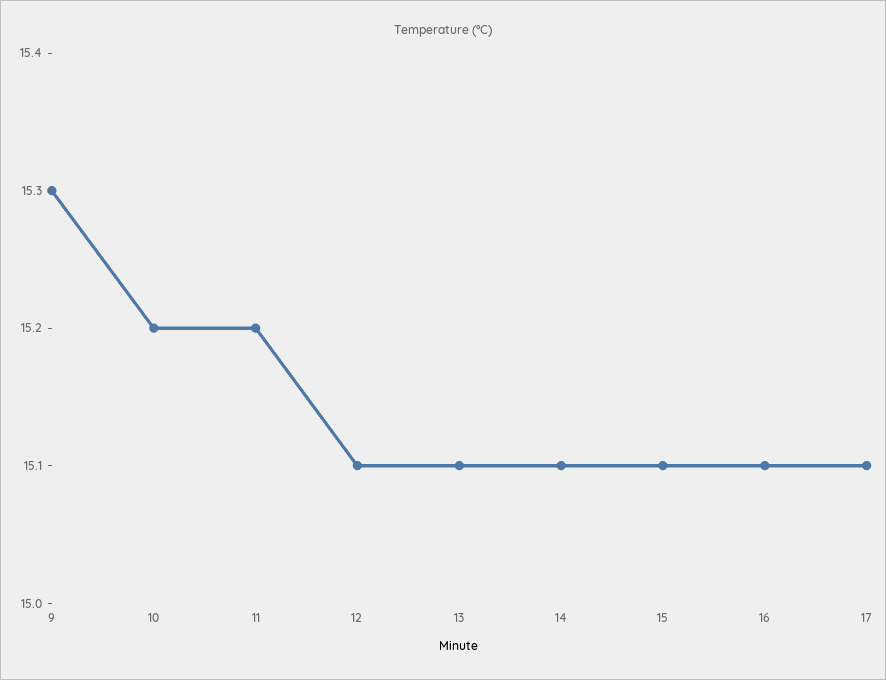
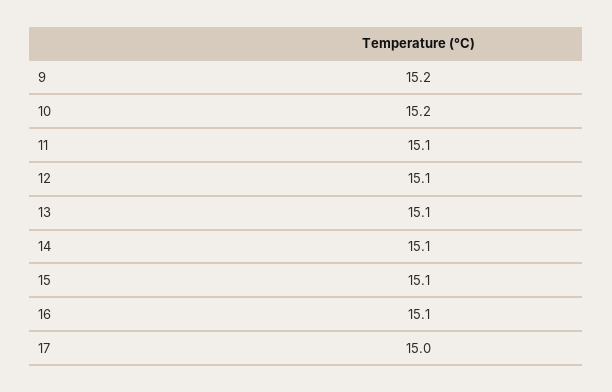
9: 15.3 -> 15.2
11: 15.2 -> 15.1
17: 15.1 -> 15

